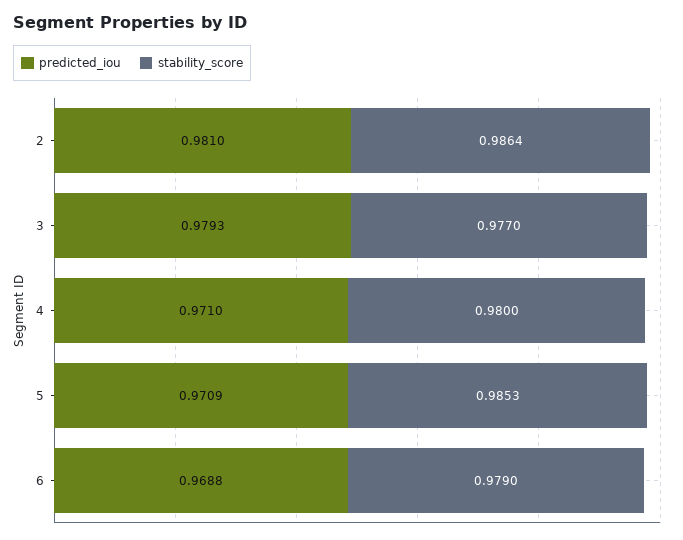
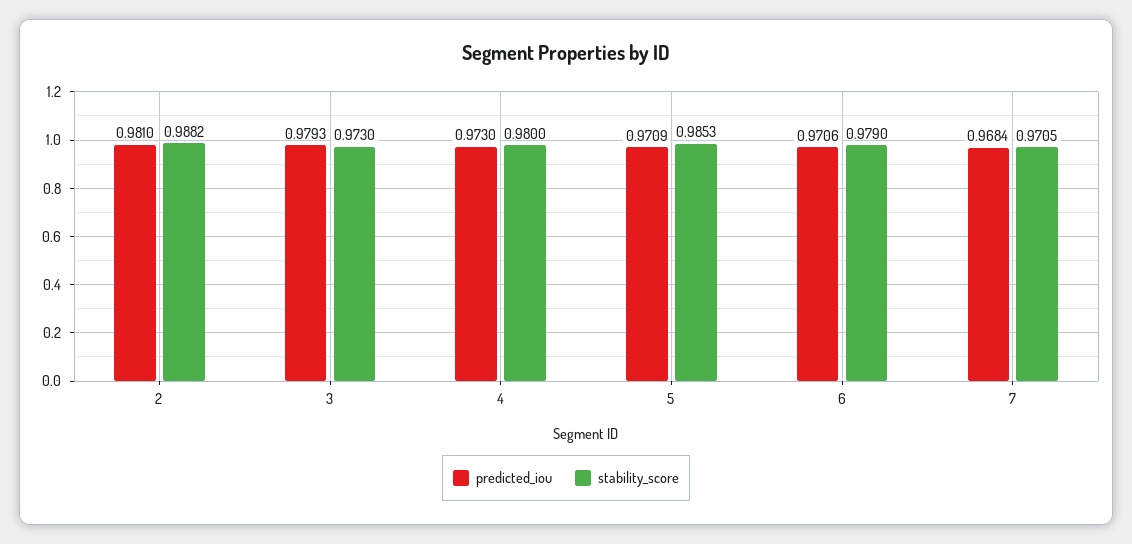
stability_score, 2: 0.9864 -> 0.9882
stability_score, 3: 0.977 -> 0.973
predicted_iou, 4: 0.971 -> 0.973
predicted_iou, 6: 0.9688 -> 0.9706
predicted_iou, 7: none -> 0.9684
stability_score, 7: none -> 0.9705

